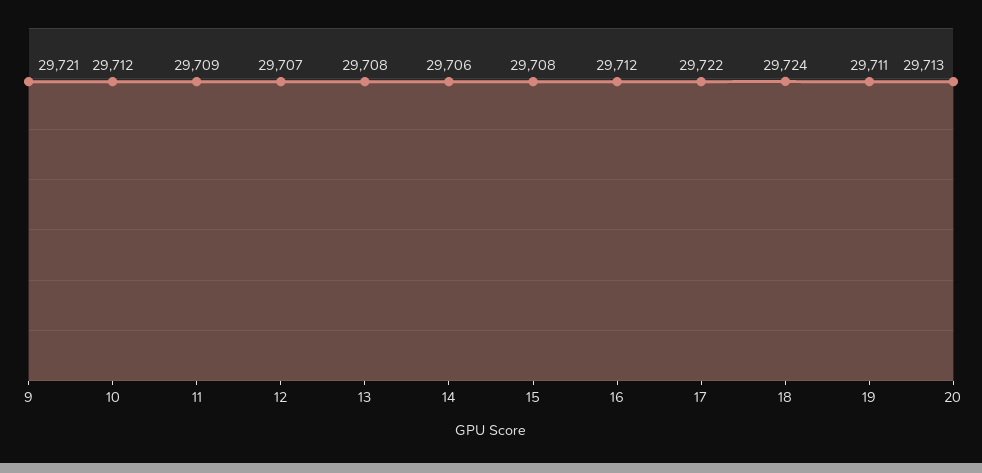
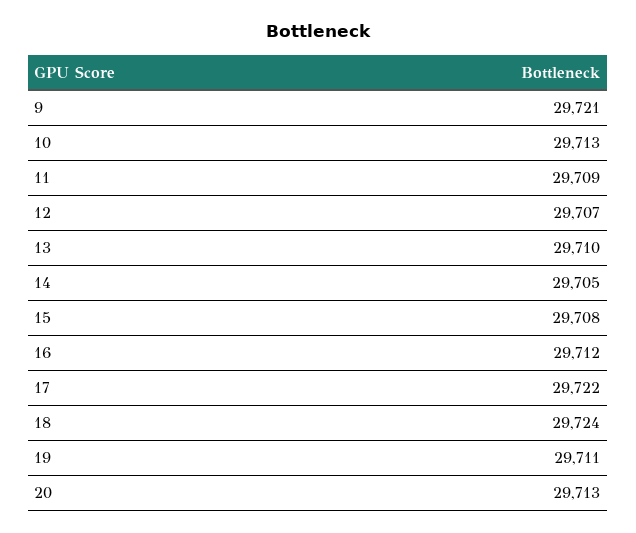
10: 29712 -> 29713
13: 29708 -> 29710
14: 29706 -> 29705

